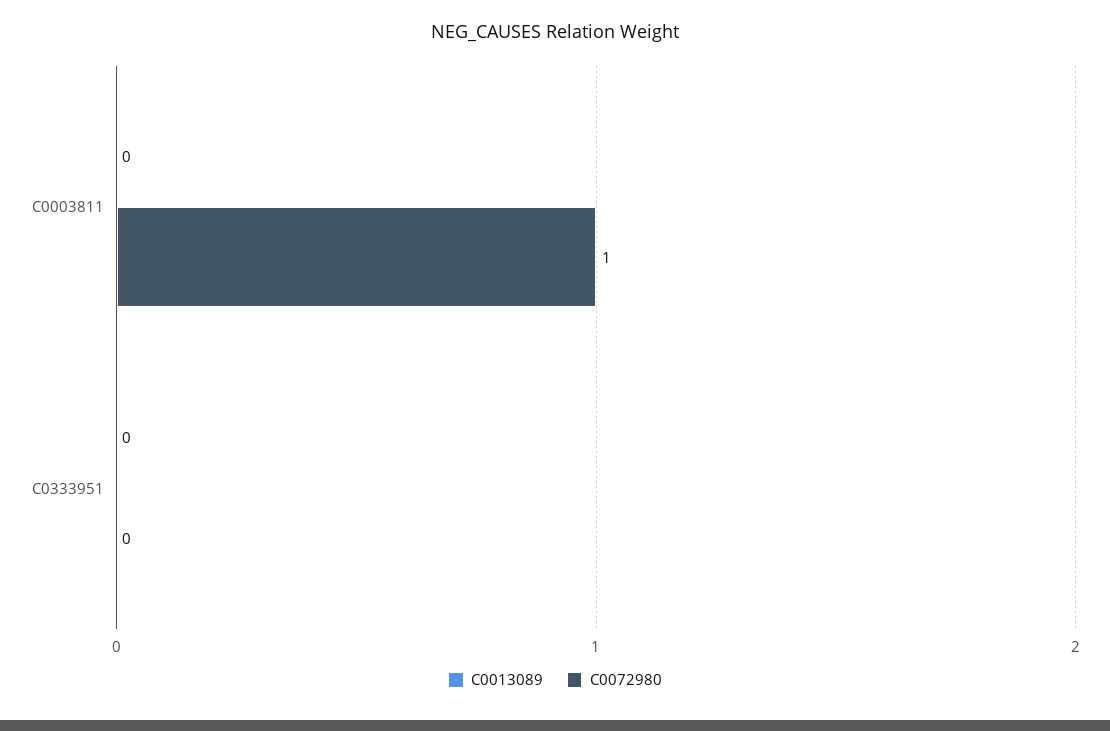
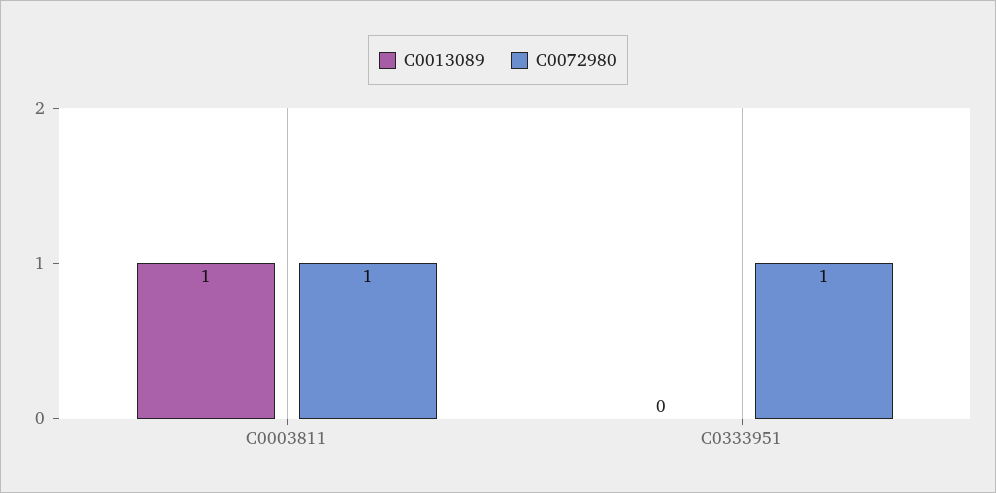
C0013089, C0003811: 0 -> 1
C0072980, C0333951: 0 -> 1

